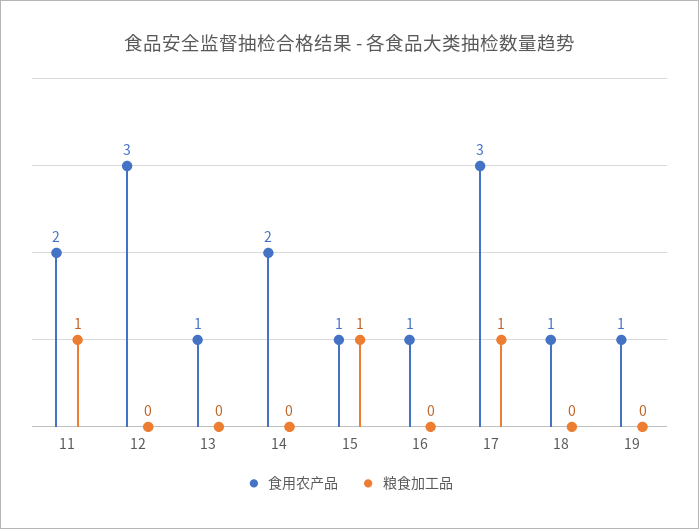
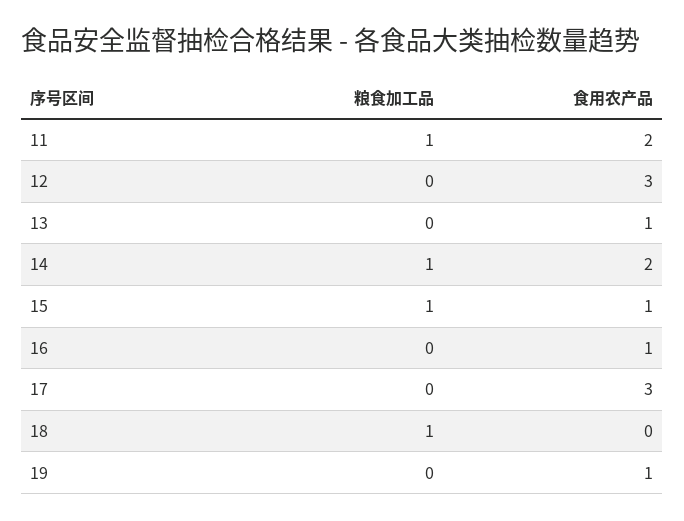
粮食加工品, 14: 0 -> 1
粮食加工品, 17: 1 -> 0
食用农产品, 18: 1 -> 0
粮食加工品, 18: 0 -> 1

